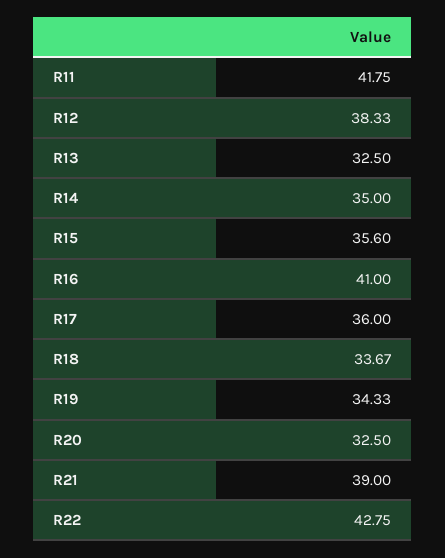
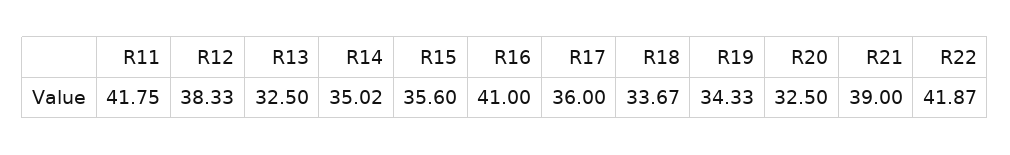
R14: 35 -> 35.02
R22: 42.75 -> 41.87

